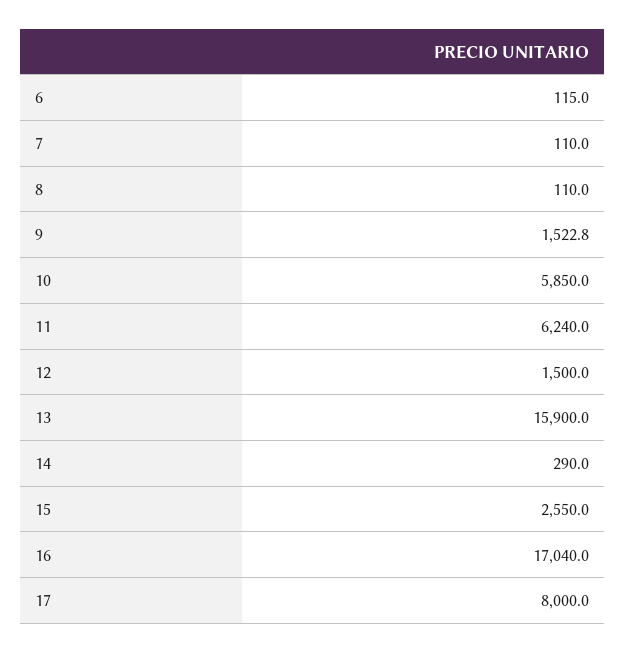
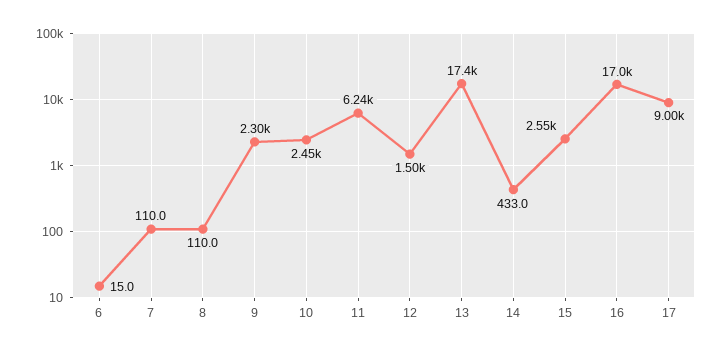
6: 115 -> 15
9: 1522.8 -> 2300
10: 5850 -> 2450
13: 15900 -> 17400
14: 290 -> 433
17: 8000 -> 9000

